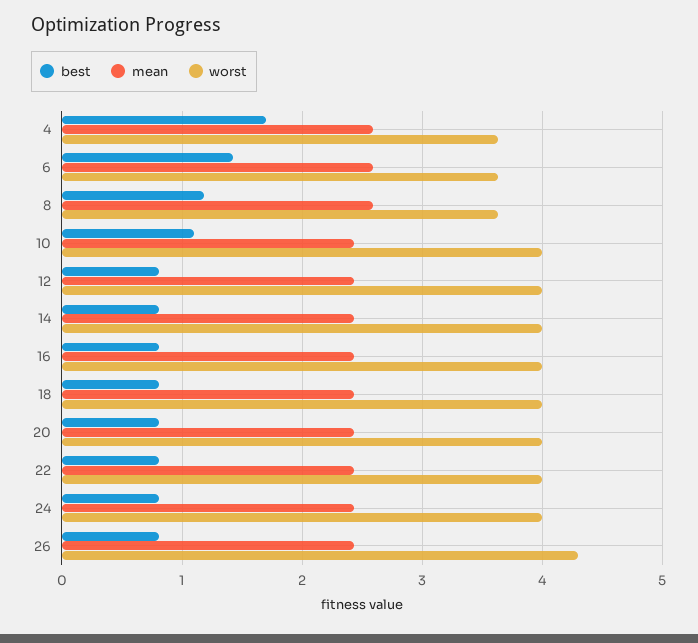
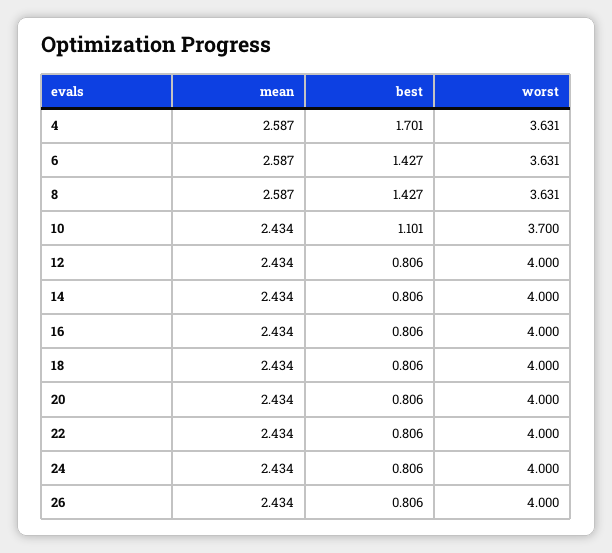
best, 8: 1.2 -> 1.427
worst, 10: 4 -> 3.7
worst, 26: 4.3 -> 4

